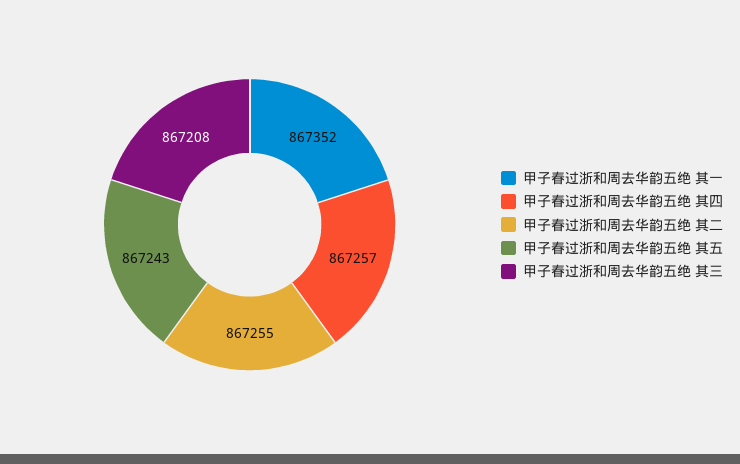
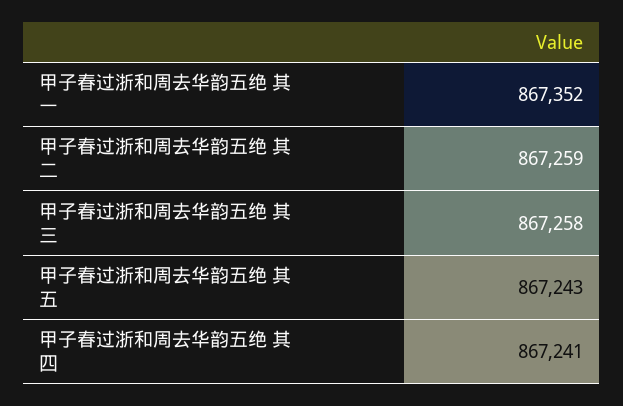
甲子春过浙和周去华韵五绝 其四: 867257 -> 867241
甲子春过浙和周去华韵五绝 其二: 867255 -> 867259
甲子春过浙和周去华韵五绝 其三: 867208 -> 867258

